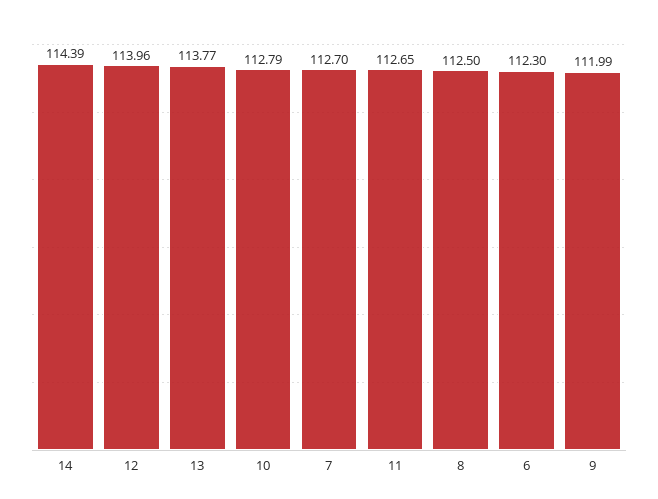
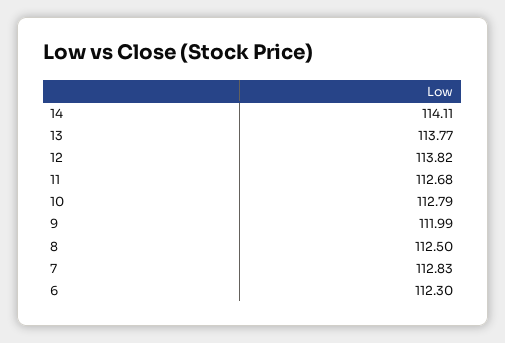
14: 114.39 -> 114.11
12: 113.96 -> 113.82
7: 112.7 -> 112.83
11: 112.65 -> 112.68

